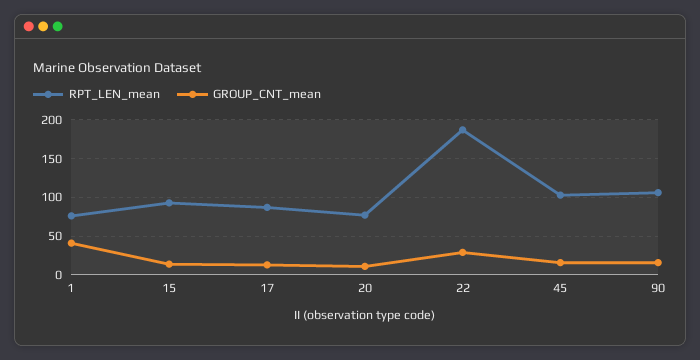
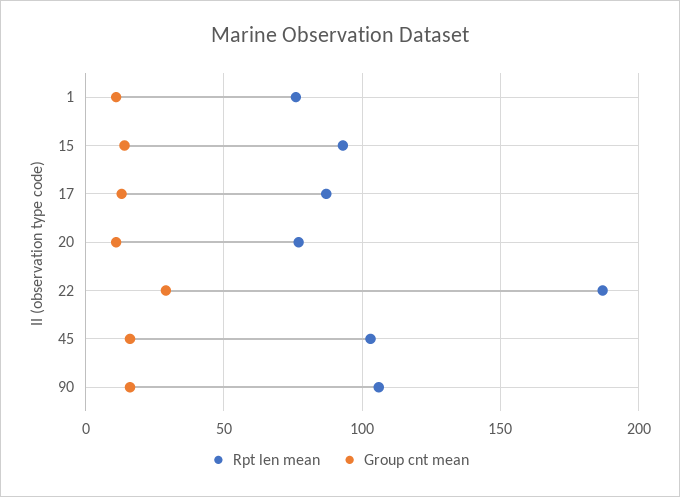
GROUP_CNT_mean, 1: 40 -> 10

